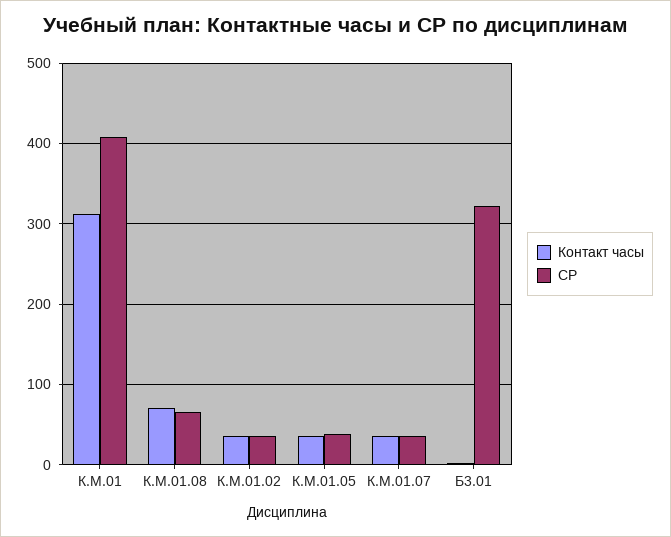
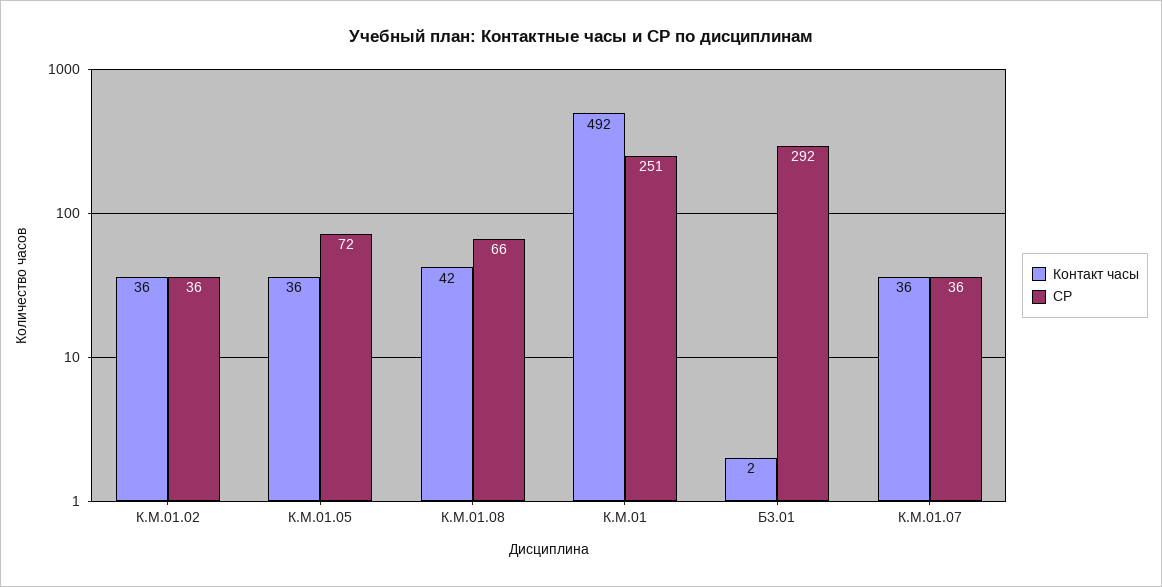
Контакт часы, К.М.01: 310 -> 492
СР, К.М.01: 410 -> 251
Контакт часы, К.М.01.08: 70 -> 42
СР, К.М.01.05: 40 -> 72
СР, Б3.01: 320 -> 292

